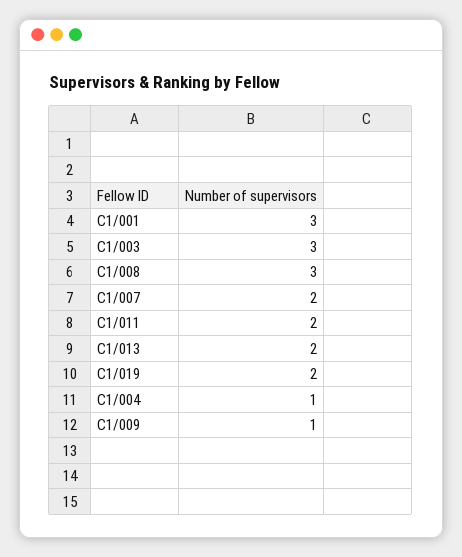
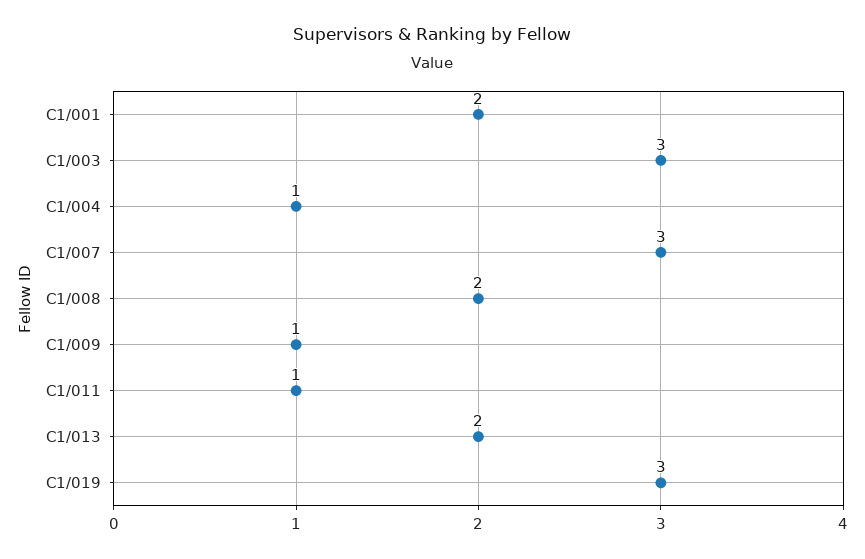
C1/001: 3 -> 2
C1/008: 3 -> 2
C1/007: 2 -> 3
C1/011: 2 -> 1
C1/019: 2 -> 3

